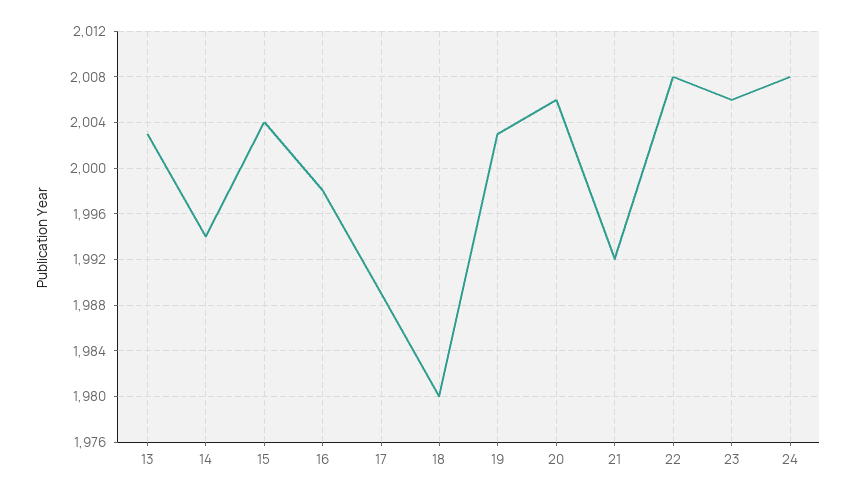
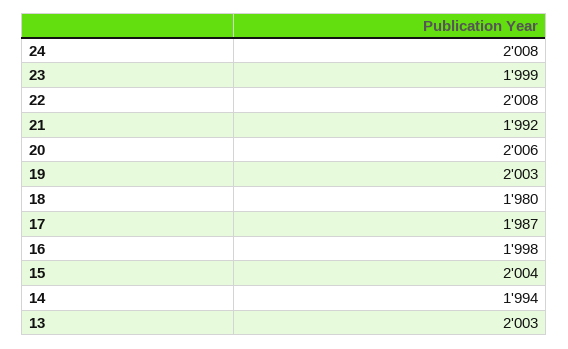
17: 1989 -> 1987
23: 2006 -> 1999

